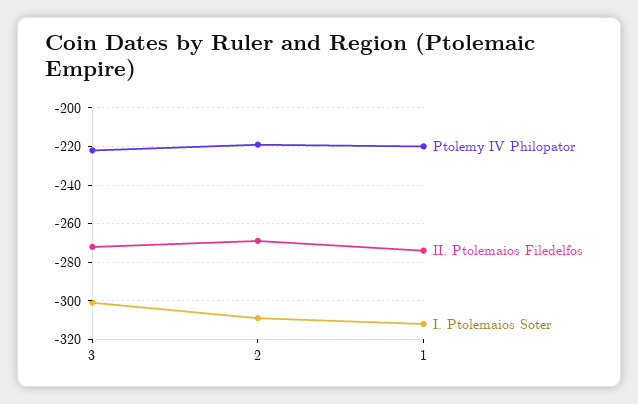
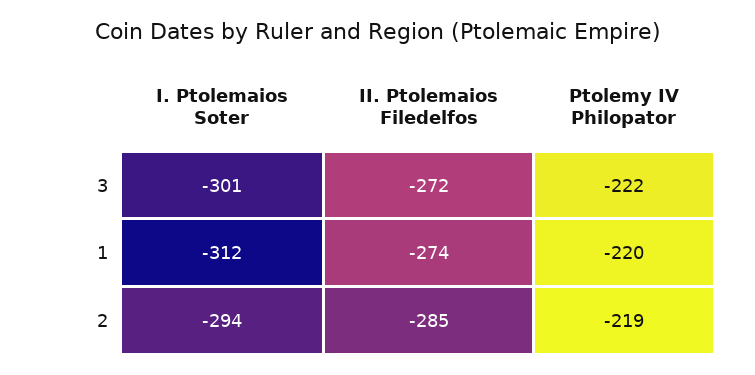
II. Ptolemaios Filedelfos, 2: -270 -> -285
I. Ptolemaios Soter, 2: -310 -> -294

